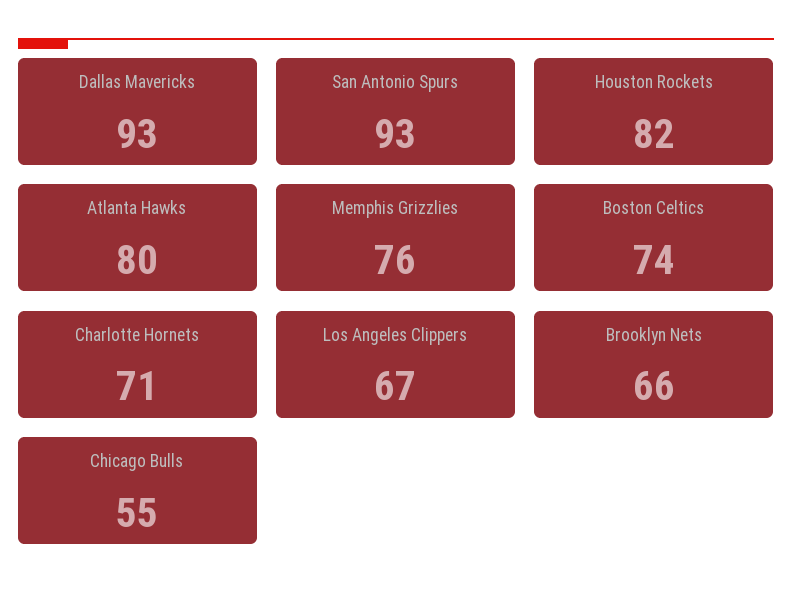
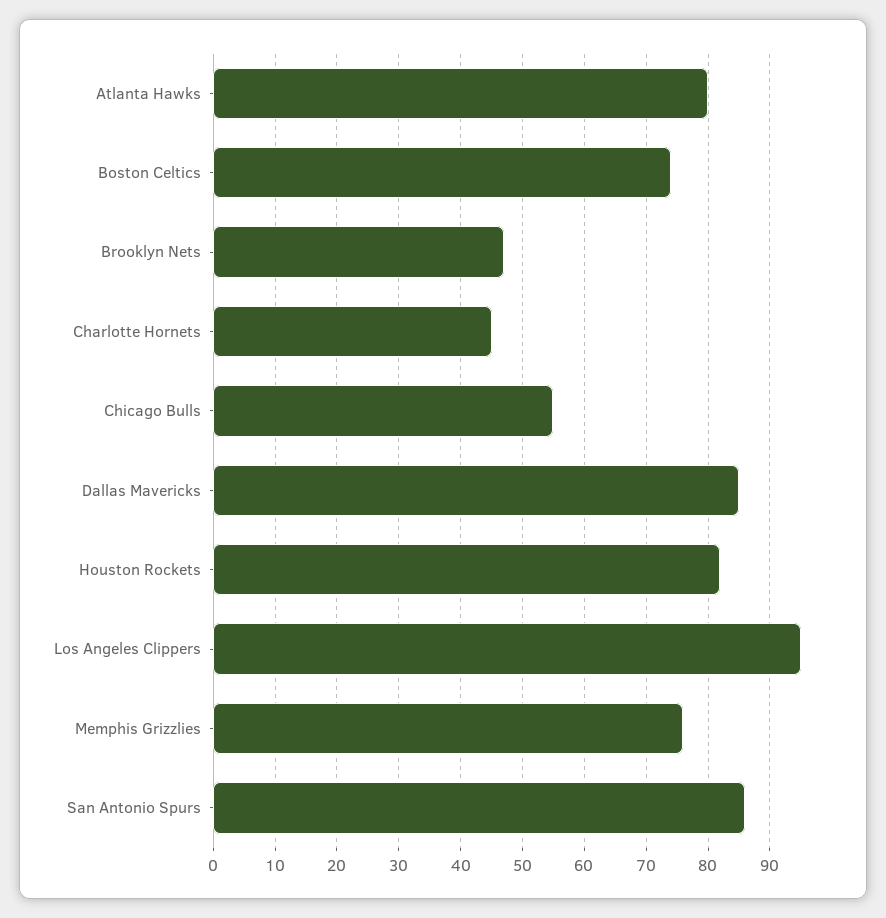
Dallas Mavericks: 93 -> 85
San Antonio Spurs: 93 -> 86
Charlotte Hornets: 71 -> 45
Los Angeles Clippers: 67 -> 95
Brooklyn Nets: 66 -> 47

